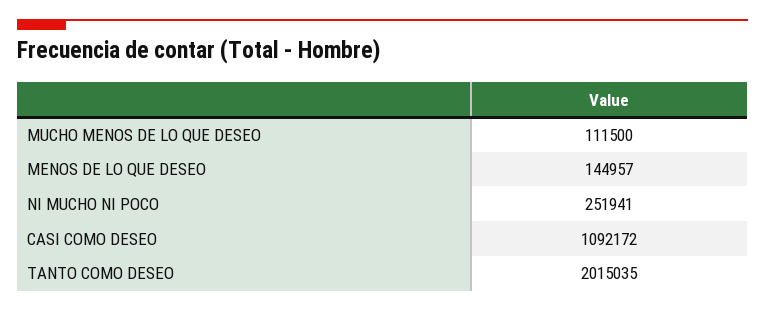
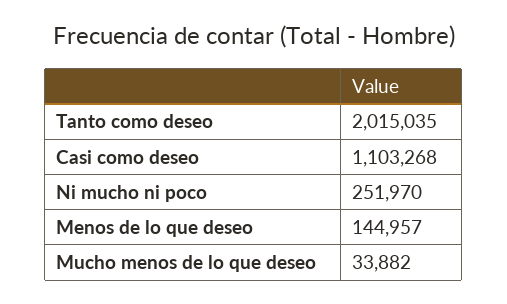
MUCHO MENOS DE LO QUE DESEO: 111500 -> 33882
NI MUCHO NI POCO: 251941 -> 251970
CASI COMO DESEO: 1092172 -> 1103268

